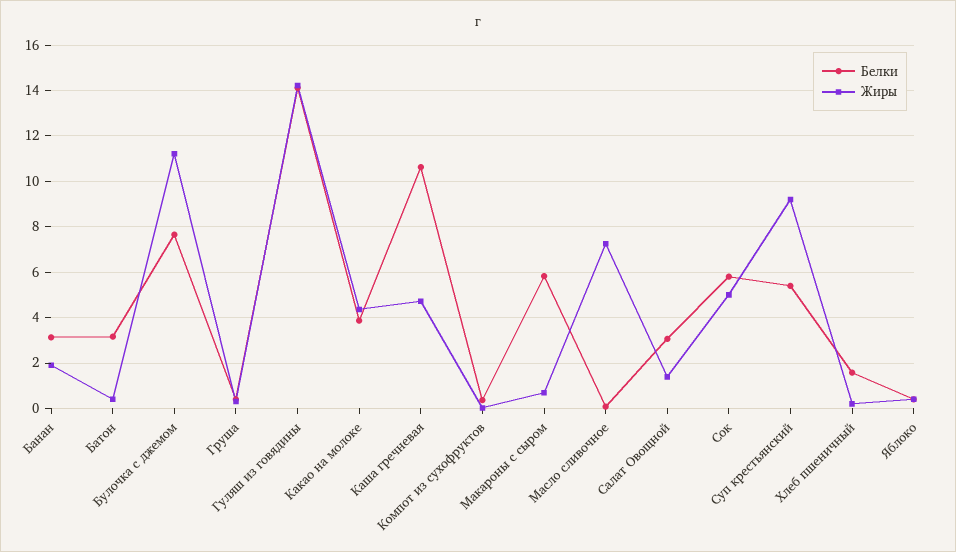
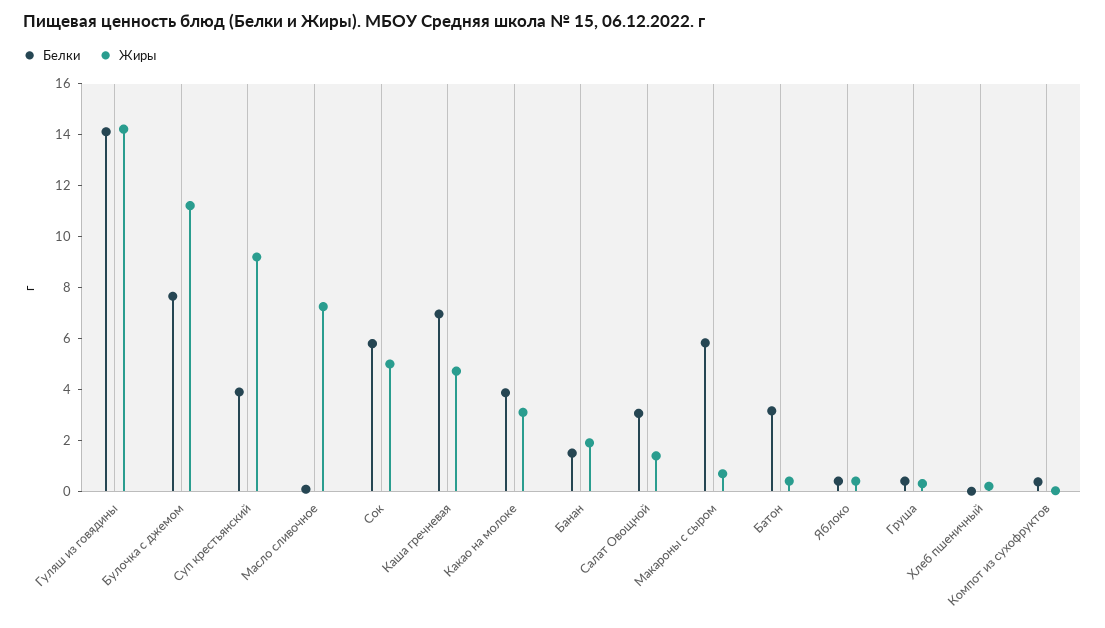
Белки, Банан: 3 -> 1.5
Жиры, Какао на молоке: 4.5 -> 3
Белки, Каша гречневая: 10.5 -> 7
Белки, Суп крестьянский: 5.5 -> 4
Белки, Хлеб пшеничный: 1.5 -> 0

